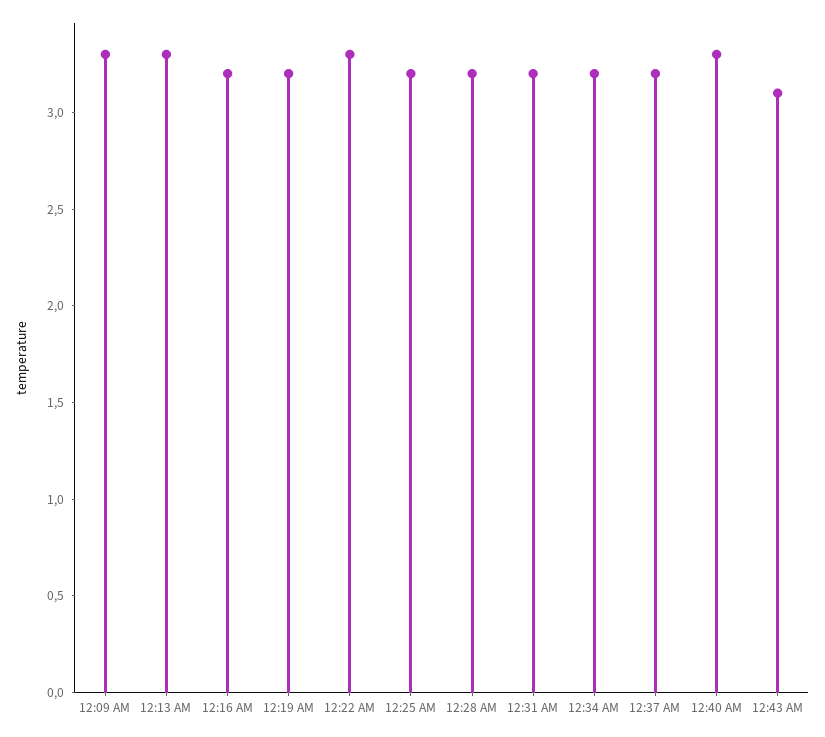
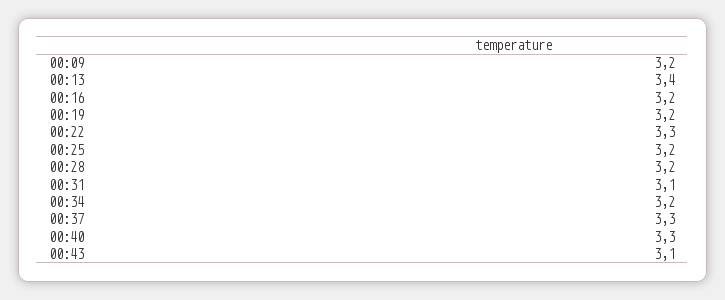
12:09 AM: 3.3 -> 3.2
12:13 AM: 3.3 -> 3.4
12:31 AM: 3.2 -> 3.1
12:37 AM: 3.2 -> 3.3

